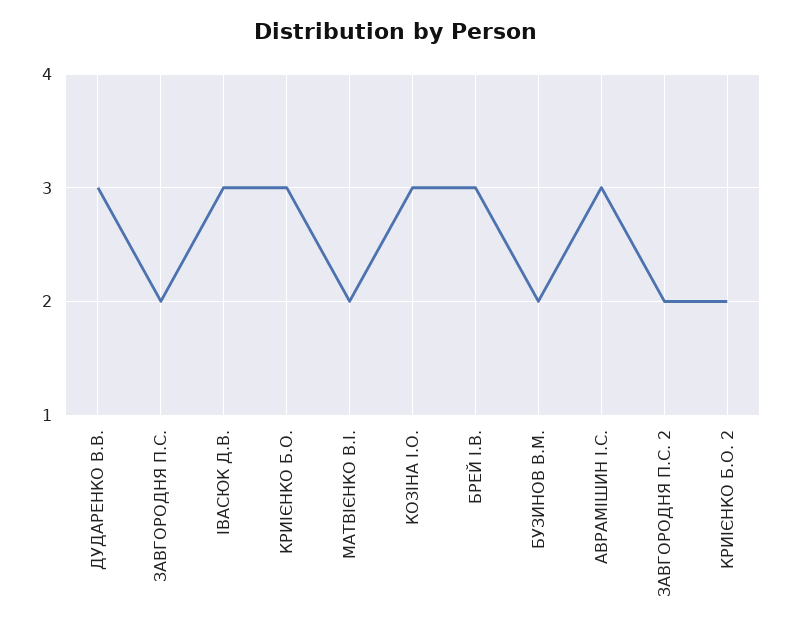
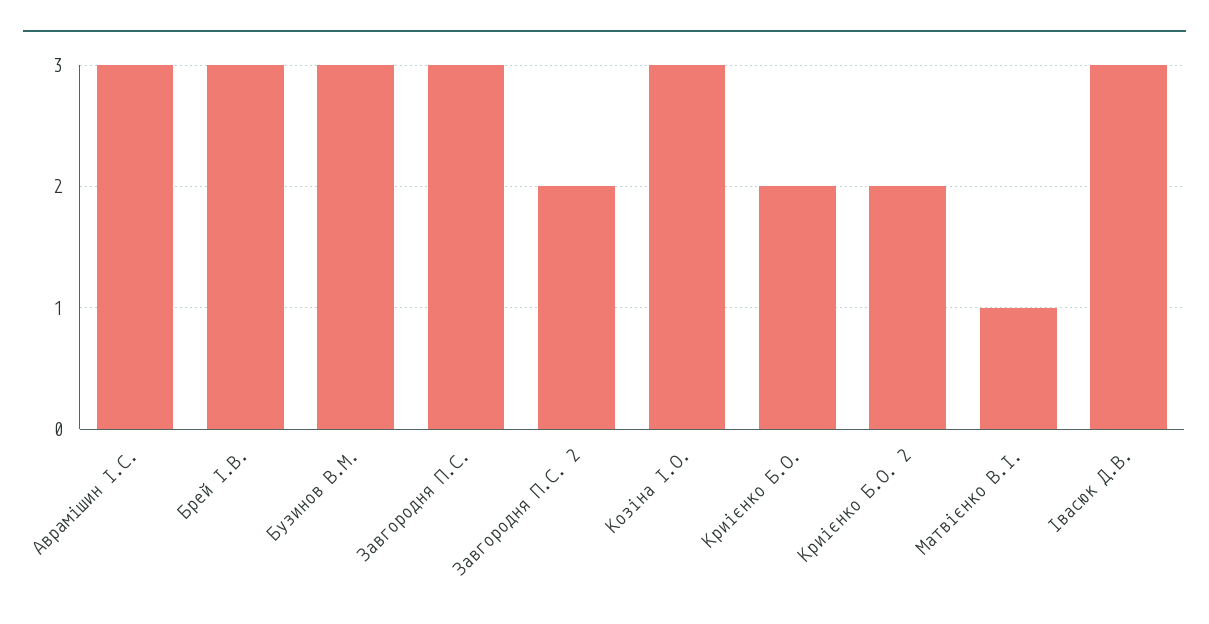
ДУДАРЕНКО В.В.: 3 -> none
ЗАВГОРОДНЯ П.С.: 2 -> 3
КРИІЄНКО Б.О.: 3 -> 2
МАТВІЄНКО В.І.: 2 -> 1
БУЗИНОВ В.М.: 2 -> 3

